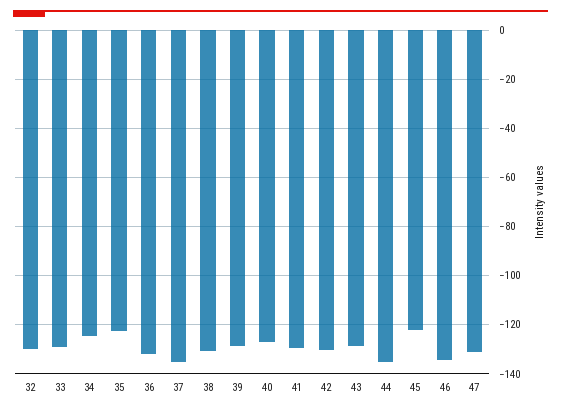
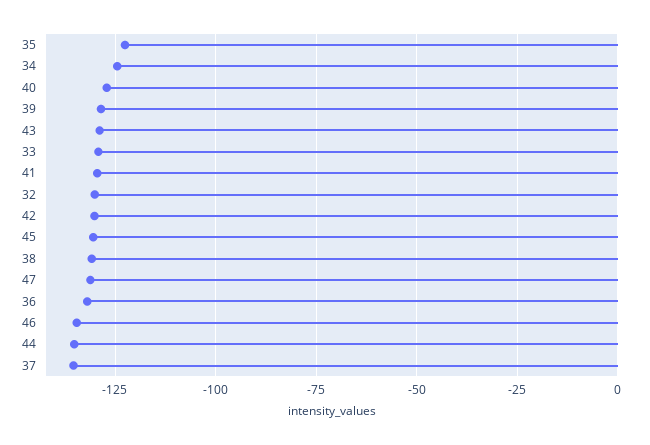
45: -122.5 -> -130

